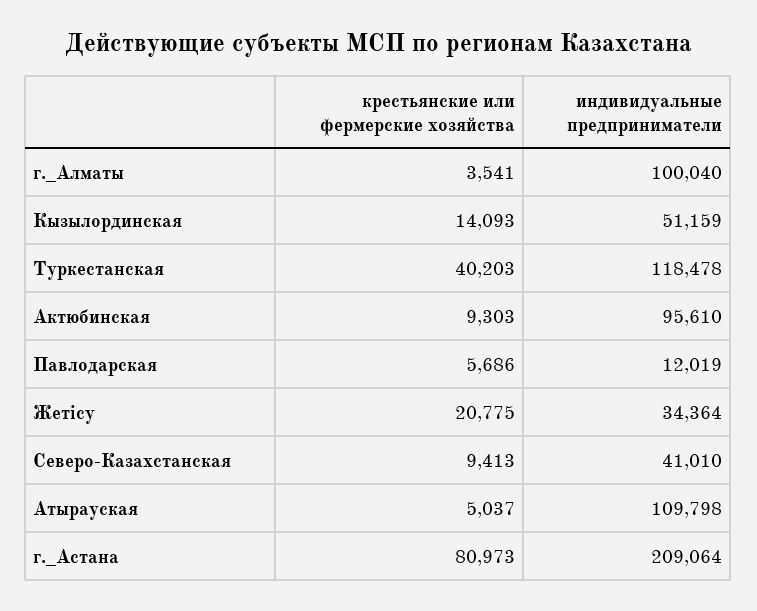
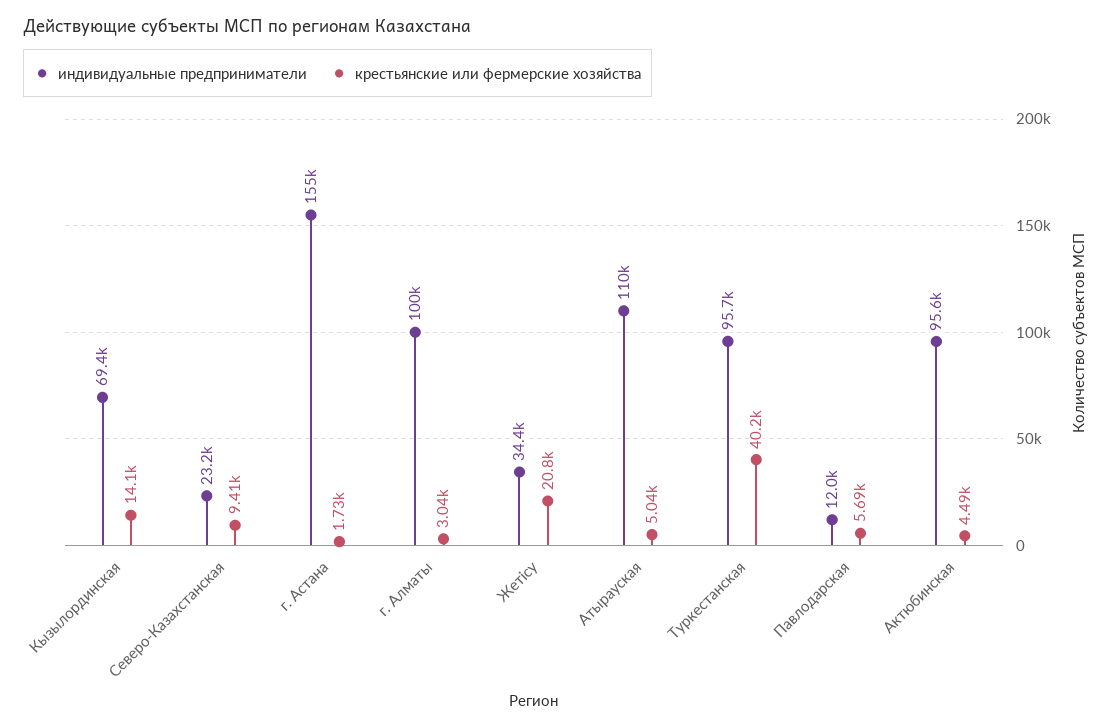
крестьянские или фермерские хозяйства, г._Алматы: 3541 -> 3040
индивидуальные предприниматели, Кызылординская: 51159 -> 69400
индивидуальные предприниматели, Туркестанская: 118478 -> 95700
крестьянские или фермерские хозяйства, Актюбинская: 9303 -> 4490
индивидуальные предприниматели, Северо-Казахстанская: 41010 -> 23200
крестьянские или фермерские хозяйства, г._Астана: 80973 -> 1730
индивидуальные предприниматели, г._Астана: 209064 -> 155000

